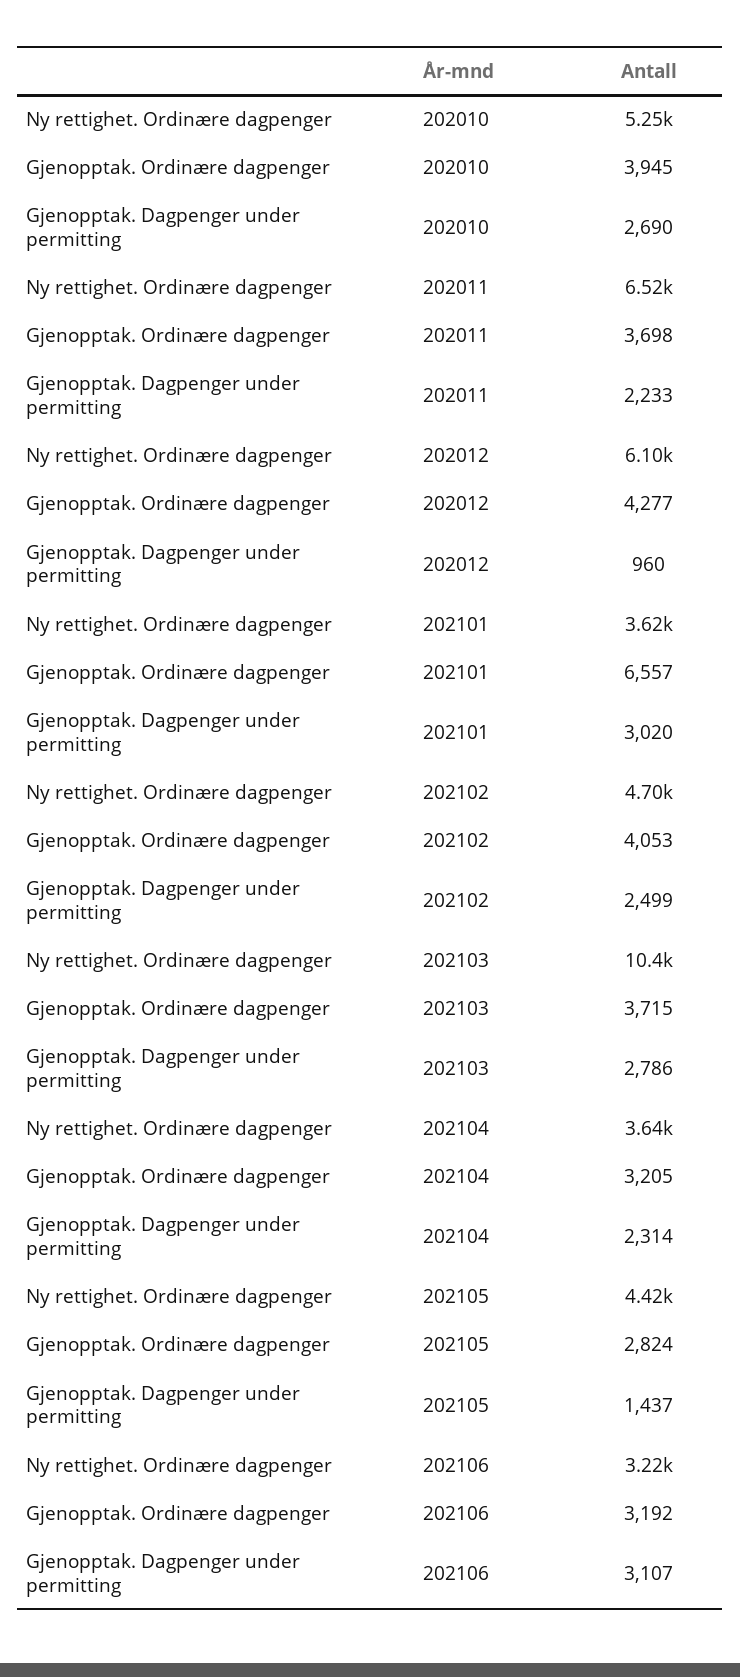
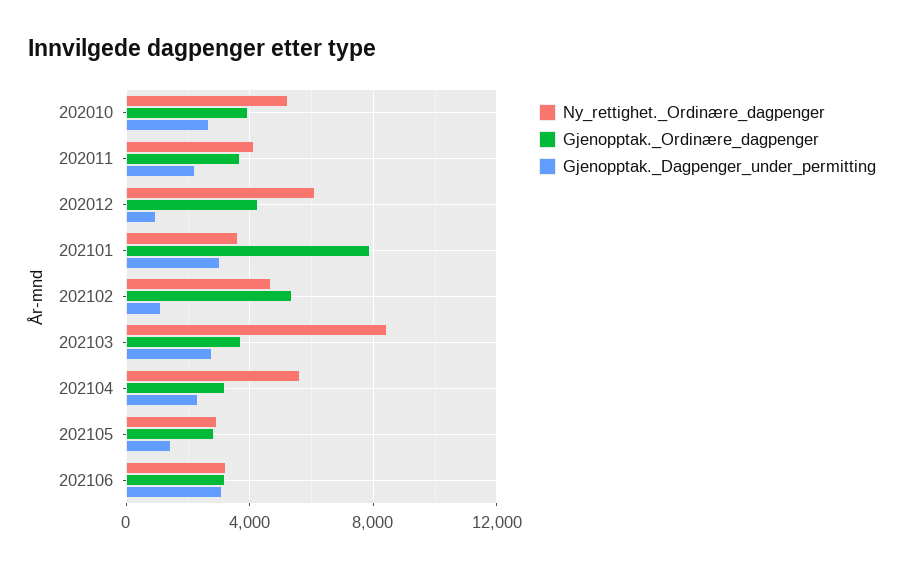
Ny rettighet. Ordinære dagpenger, 202011: 6520 -> 4000
Gjenopptak. Ordinære dagpenger, 202101: 6557 -> 8000
Gjenopptak. Ordinære dagpenger, 202102: 4053 -> 5500
Gjenopptak. Dagpenger under permitting, 202102: 2499 -> 1000
Ny rettighet. Ordinære dagpenger, 202103: 10400 -> 8500
Ny rettighet. Ordinære dagpenger, 202104: 3640 -> 5500
Ny rettighet. Ordinære dagpenger, 202105: 4420 -> 3000

